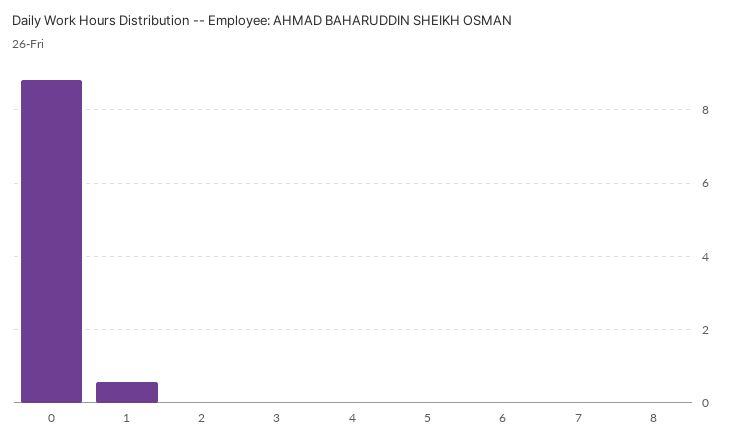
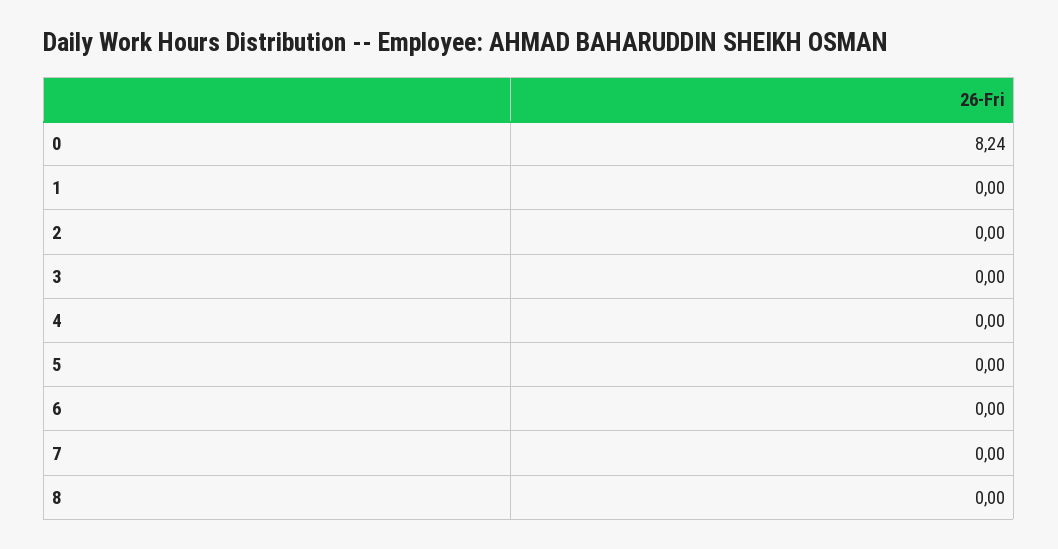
0: 8.8 -> 8.24
1: 0.6 -> 0

